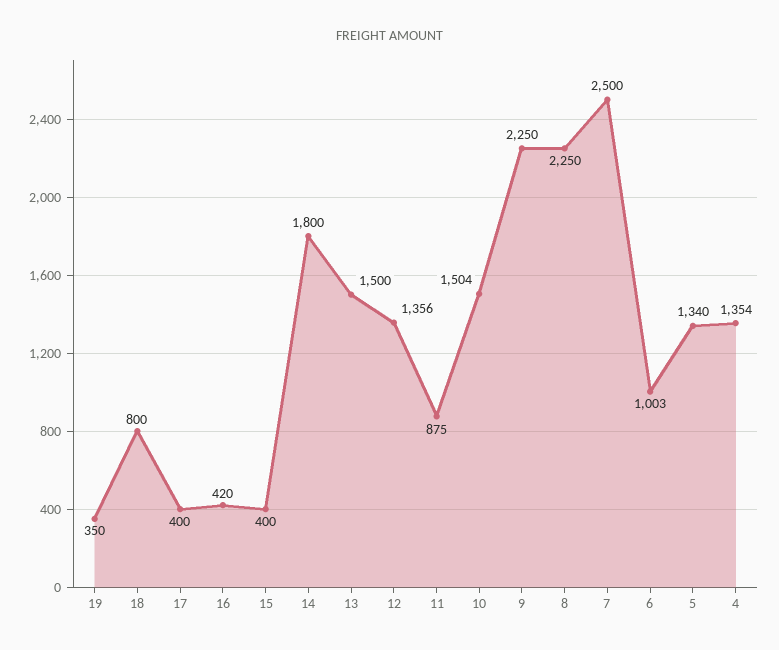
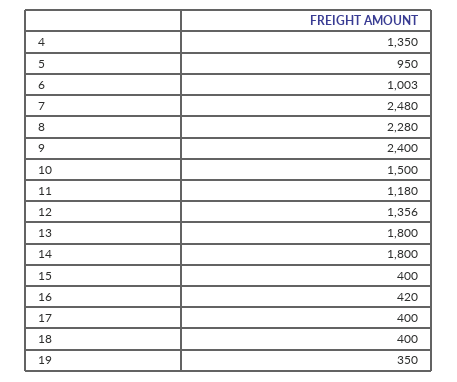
18: 800 -> 400
13: 1500 -> 1800
11: 875 -> 1180
10: 1504 -> 1500
9: 2250 -> 2400
8: 2250 -> 2280
7: 2500 -> 2480
5: 1340 -> 950
4: 1354 -> 1350

